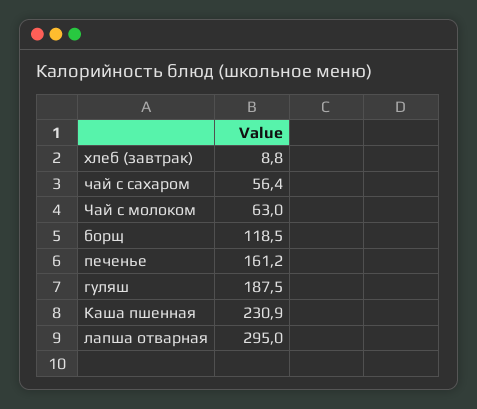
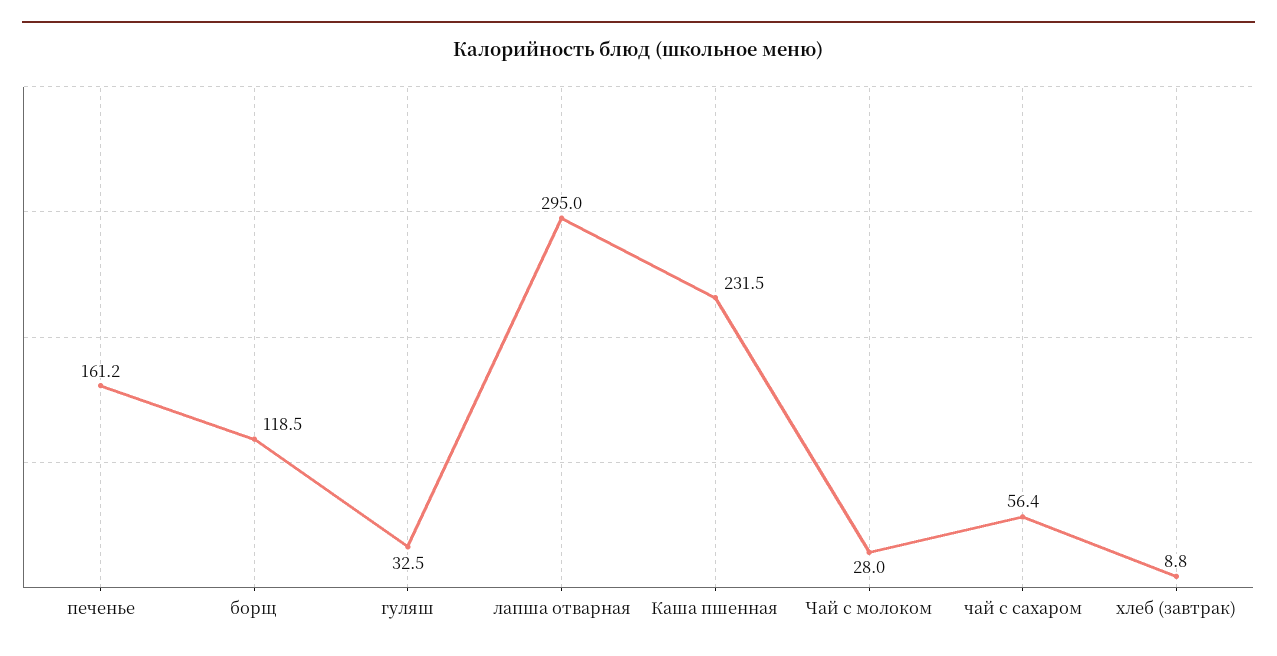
Чай с молоком: 63 -> 28
гуляш: 187.5 -> 32.5
Каша пшенная: 230.9 -> 231.5

